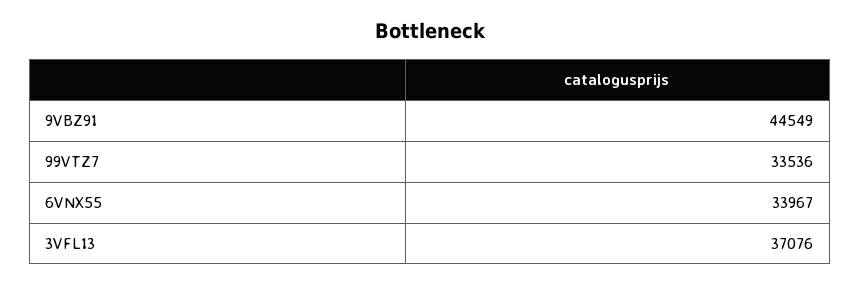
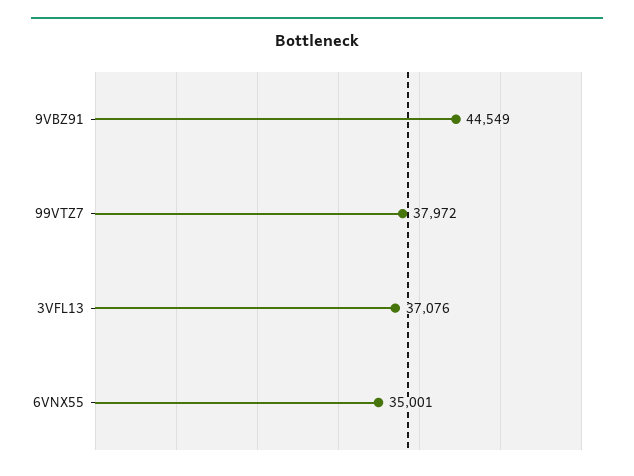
99VTZ7: 33536 -> 37972
6VNX55: 33967 -> 35001

